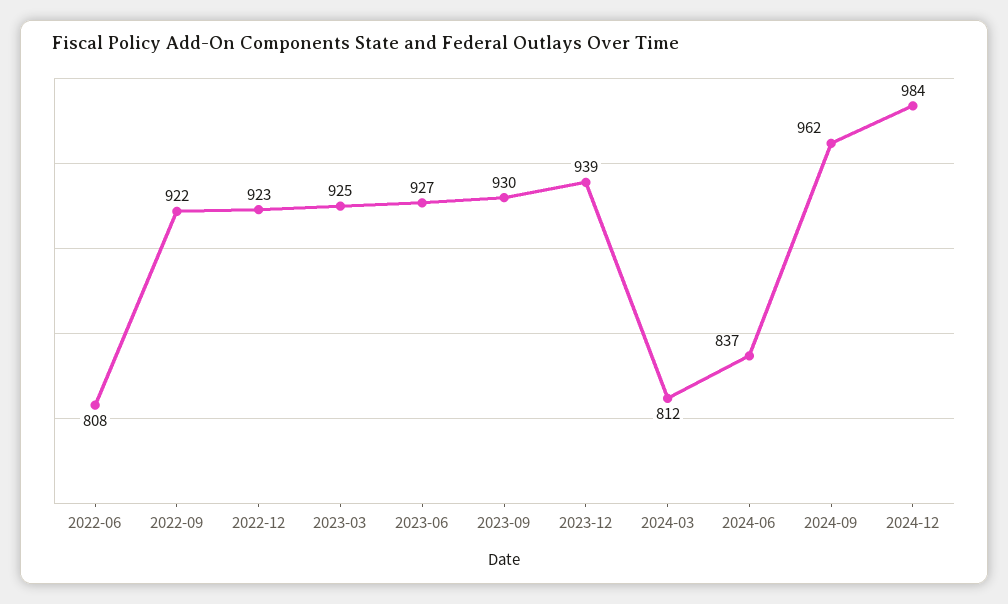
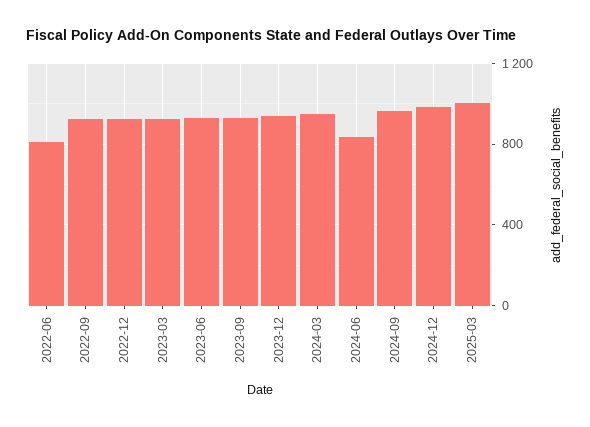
2024-03: 812 -> 950
2025-03: none -> 1000

